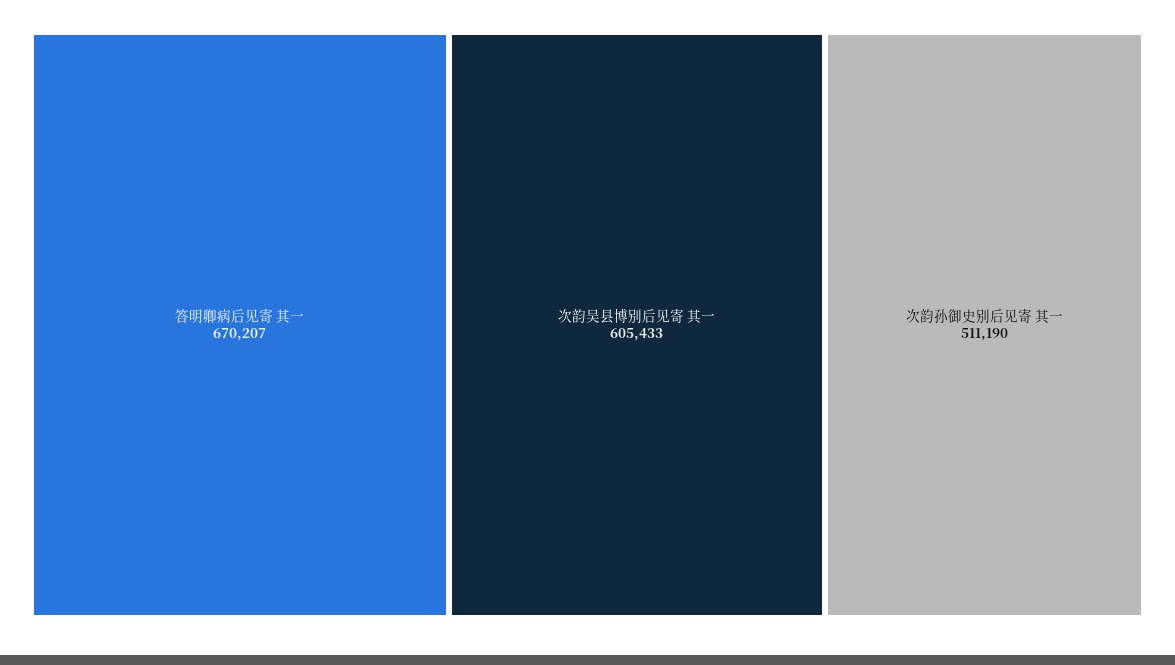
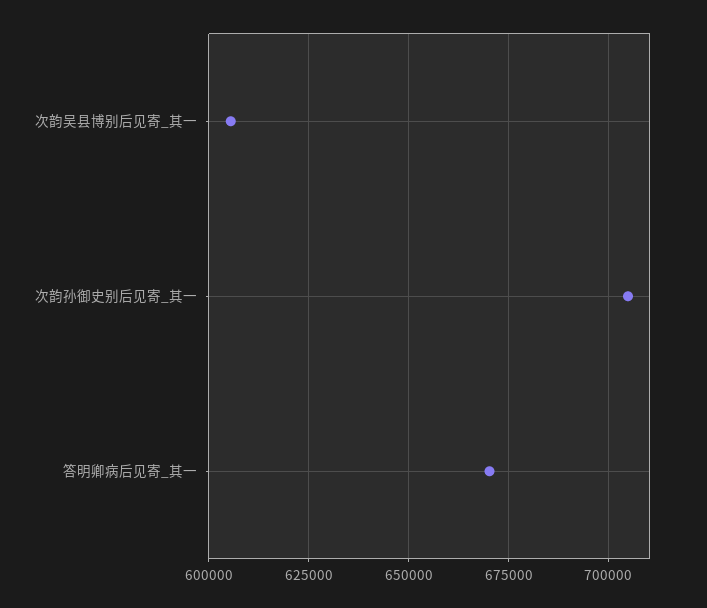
次韵孙御史别后见寄 其一: 511190 -> 705000

